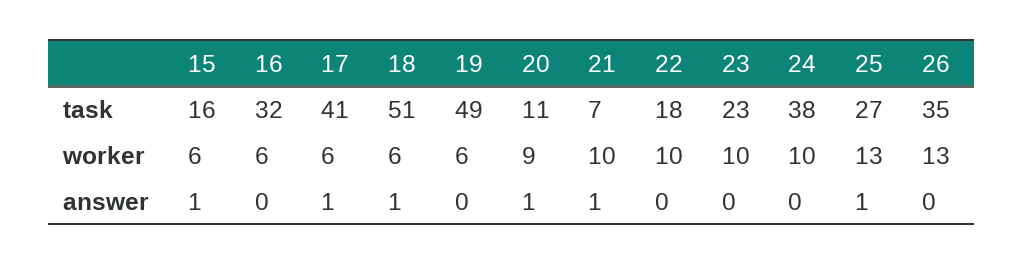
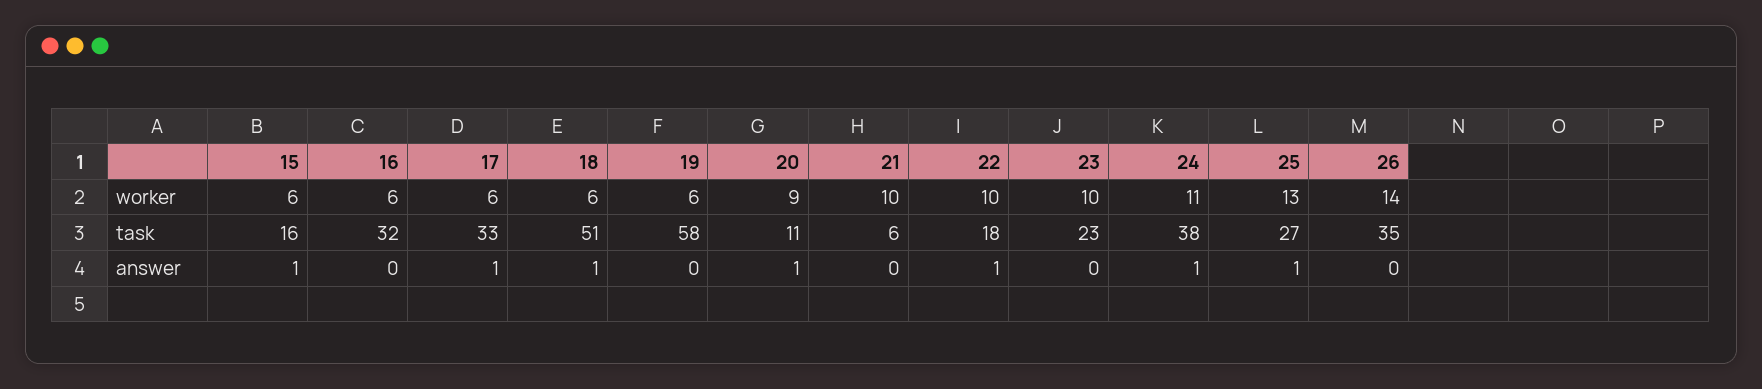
17, task: 41 -> 33
19, task: 49 -> 58
21, task: 7 -> 6
24, worker: 10 -> 11
26, worker: 13 -> 14
21, answer: 1 -> 0
22, answer: 0 -> 1
24, answer: 0 -> 1

